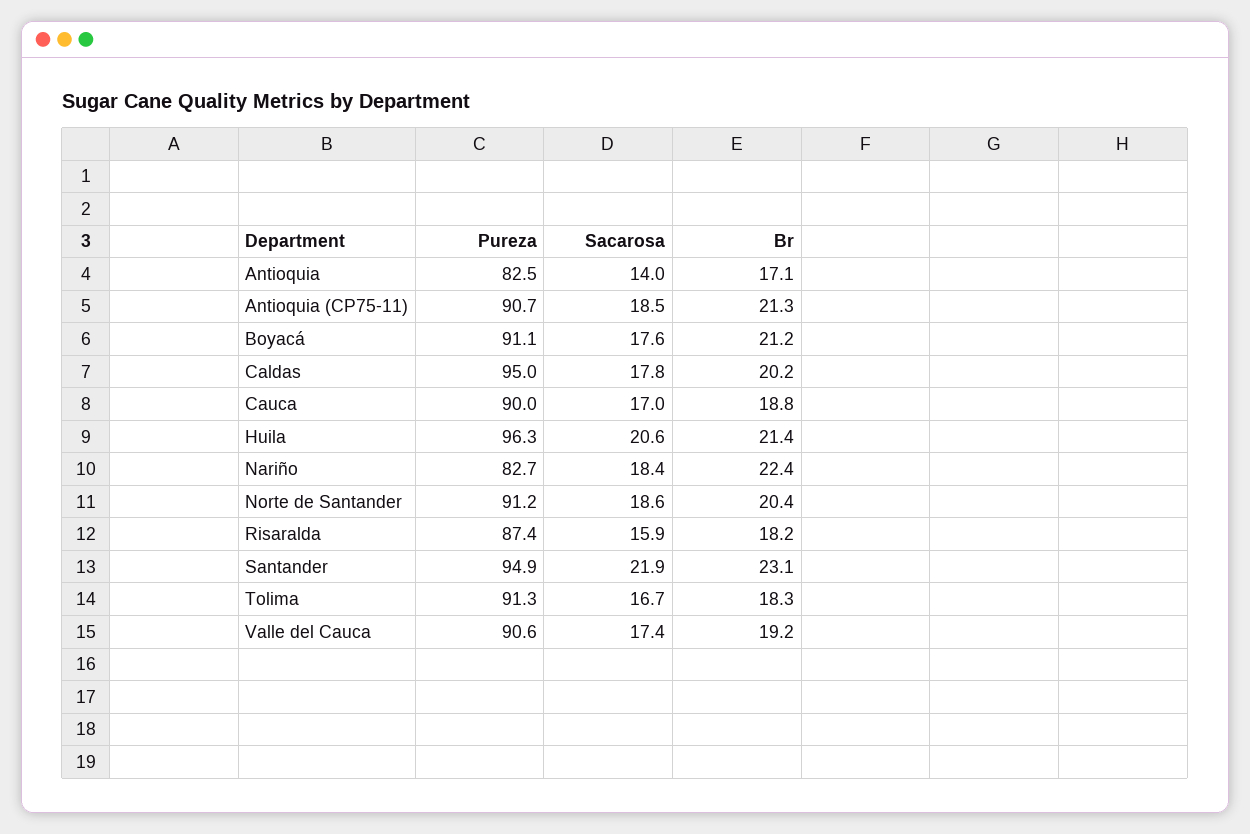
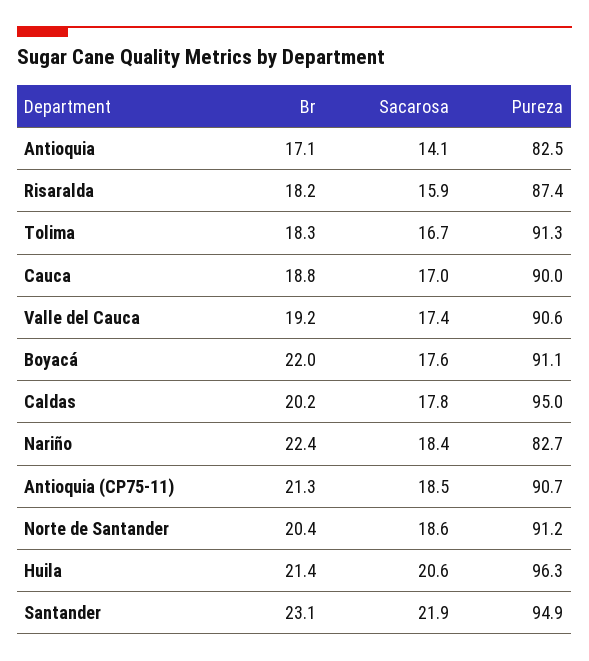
Sacarosa, Antioquia: 14 -> 14.1
Br, Boyacá: 21.2 -> 22

